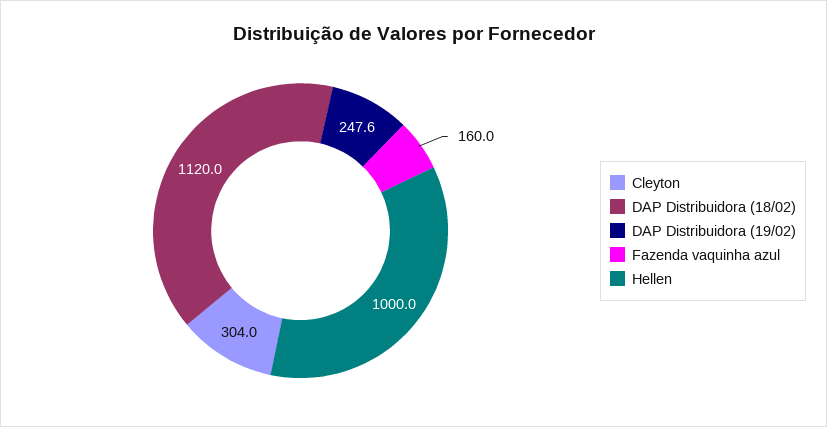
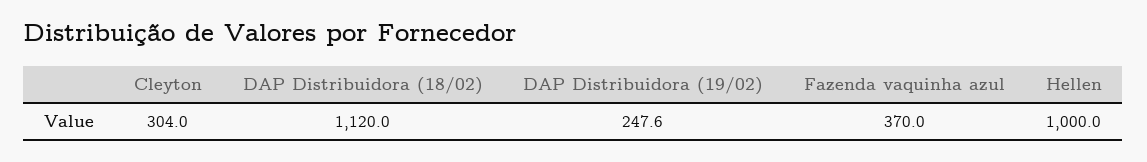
Fazenda vaquinha azul: 160 -> 370

